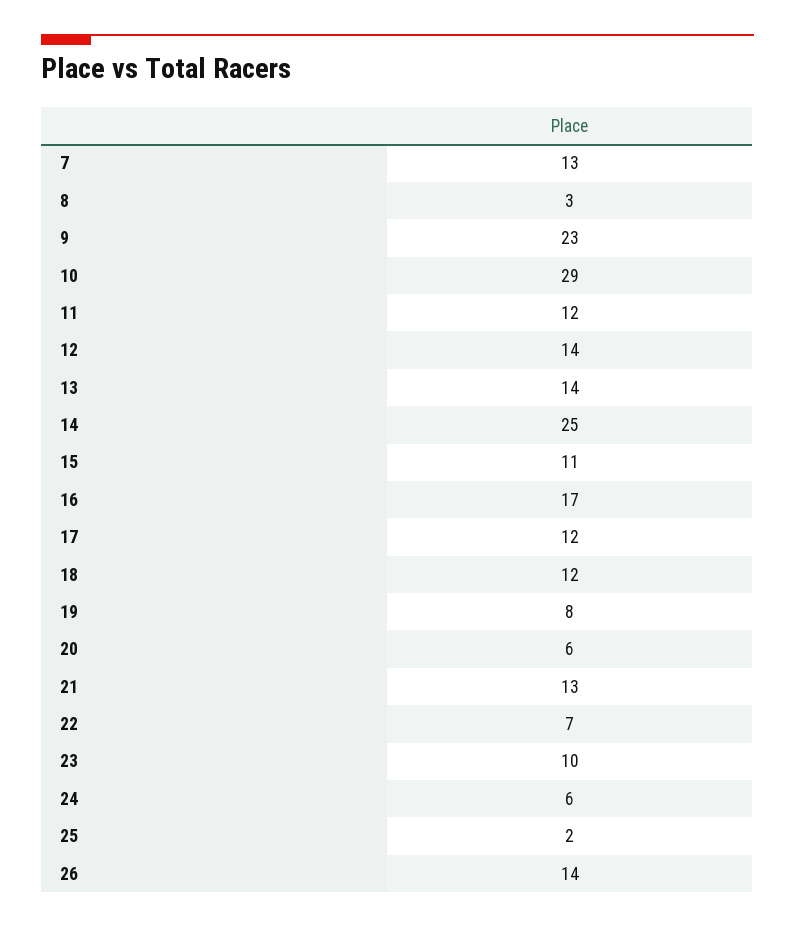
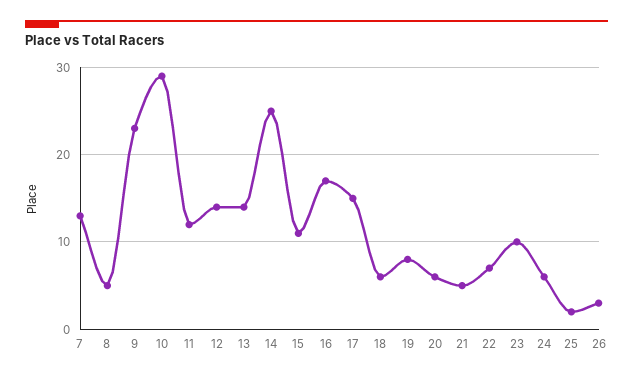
8: 3 -> 5
17: 12 -> 15
18: 12 -> 6
21: 13 -> 5
26: 14 -> 3

